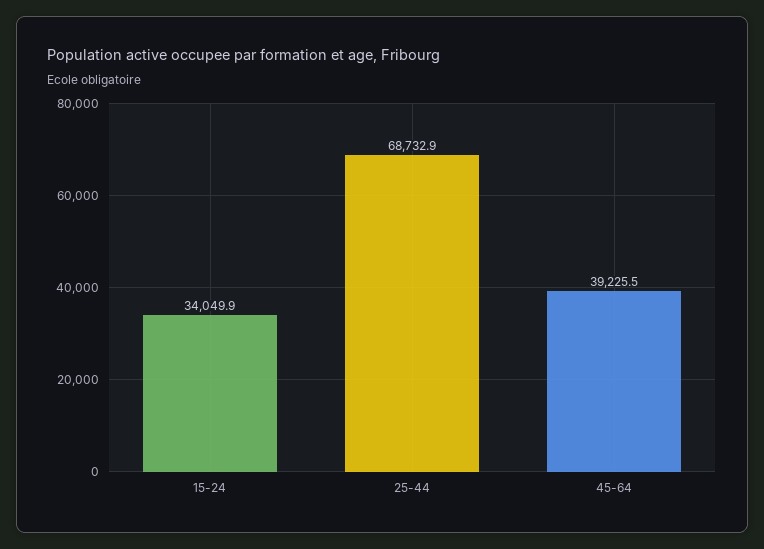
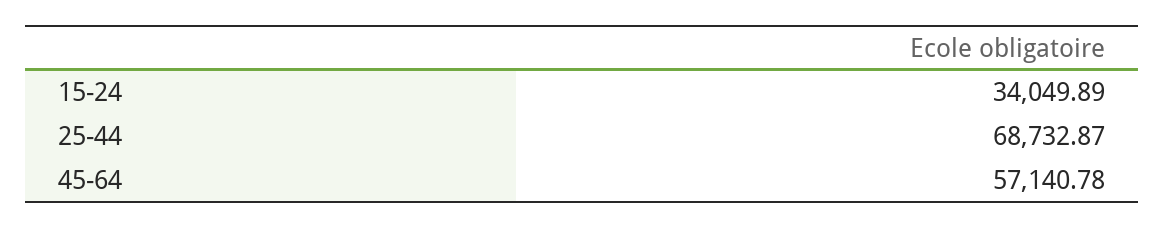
45-64: 39225.5 -> 57140.78

